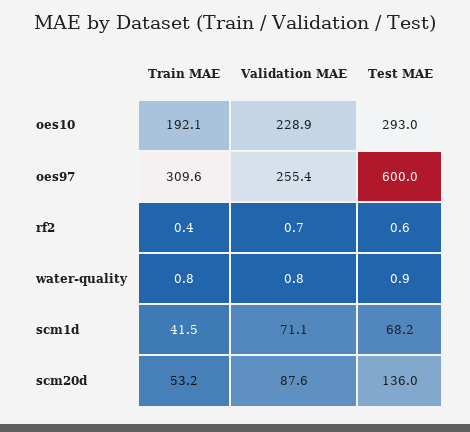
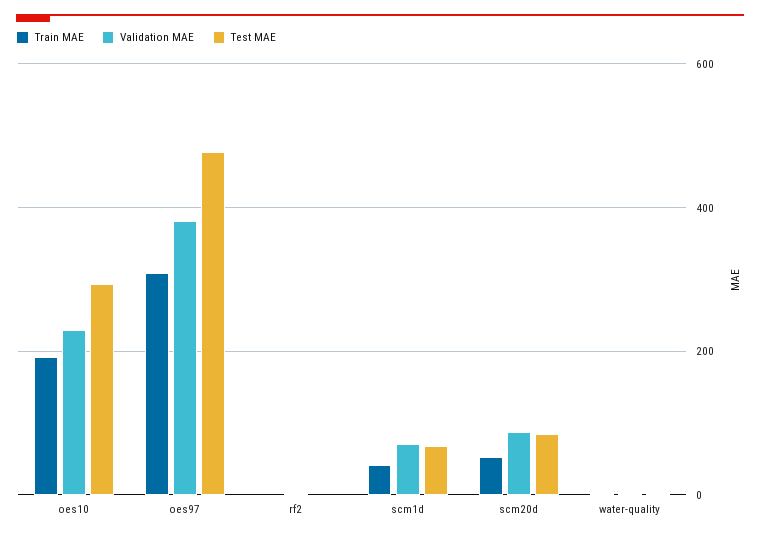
Validation MAE, oes97: 255.4 -> 380
Test MAE, oes97: 600 -> 480
Test MAE, scm20d: 136 -> 80

